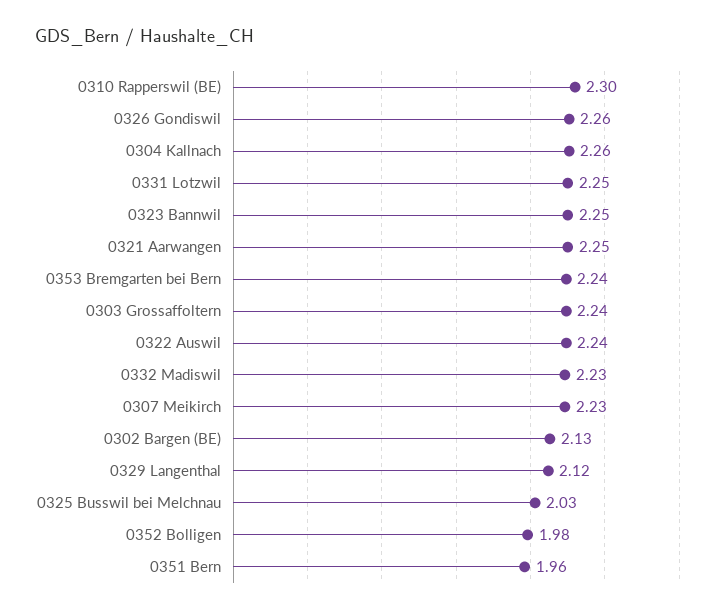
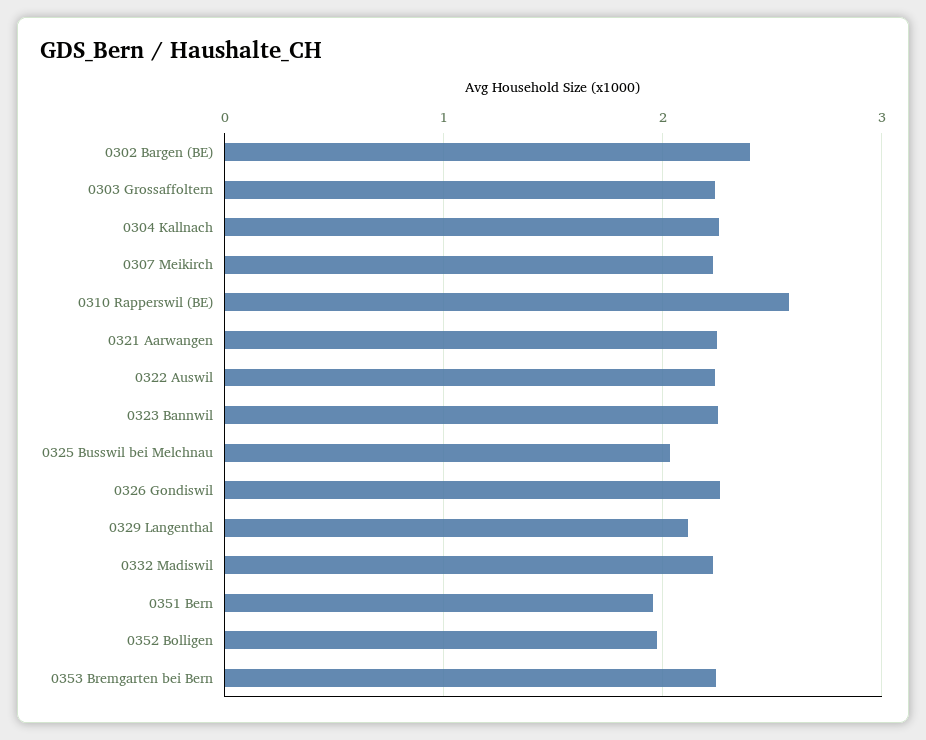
0310 Rapperswil (BE): 2.3 -> 2.6
0331 Lotzwil: 2.25 -> none
0302 Bargen (BE): 2.13 -> 2.4

